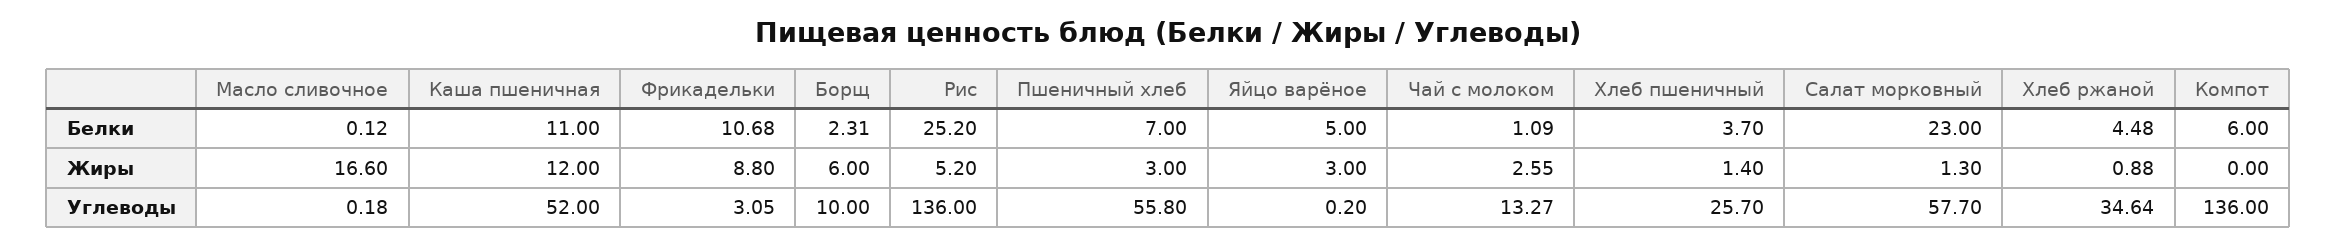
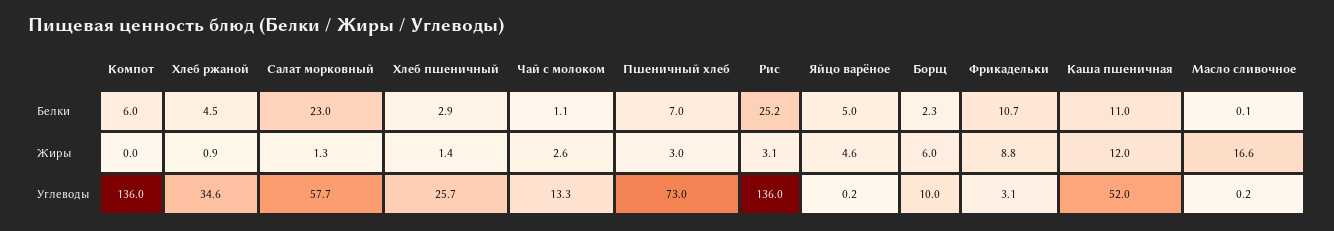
Хлеб пшеничный, Белки: 3.7 -> 2.9
Рис, Жиры: 5.2 -> 3.1
Яйцо варёное, Жиры: 3 -> 4.6
Пшеничный хлеб, Углеводы: 55.8 -> 73

